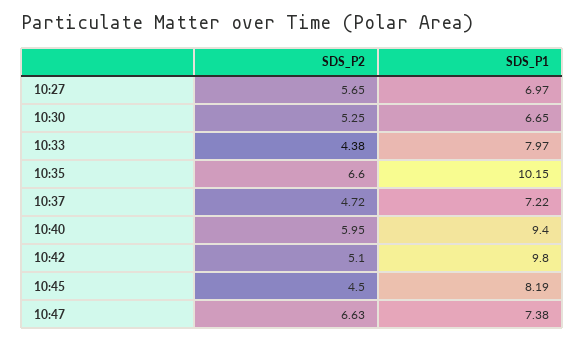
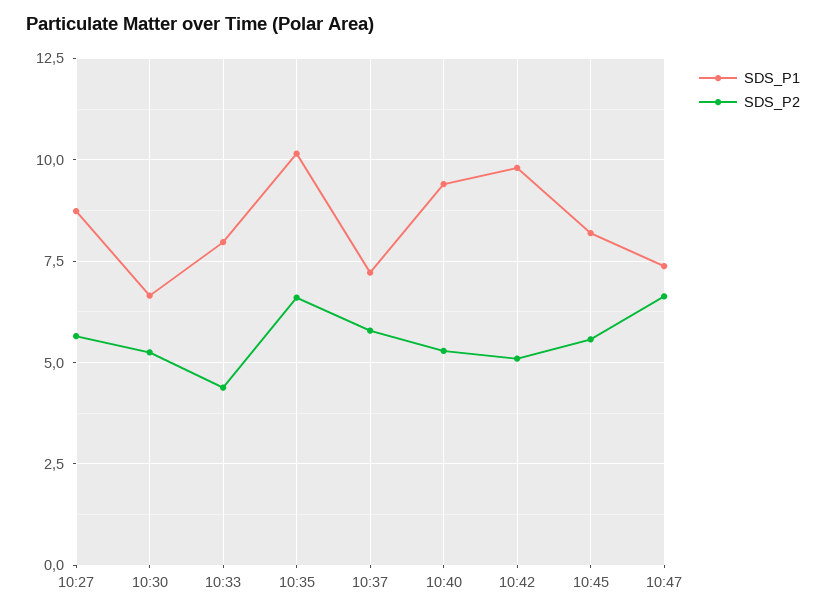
SDS_P1, 10:27: 6.97 -> 8.75
SDS_P2, 10:37: 4.72 -> 5.75
SDS_P2, 10:40: 5.95 -> 5.25
SDS_P2, 10:45: 4.5 -> 5.5

